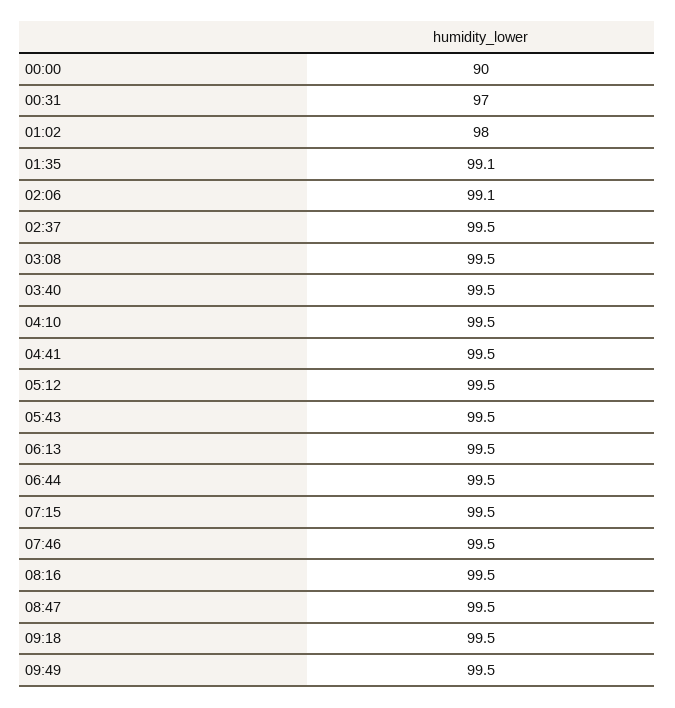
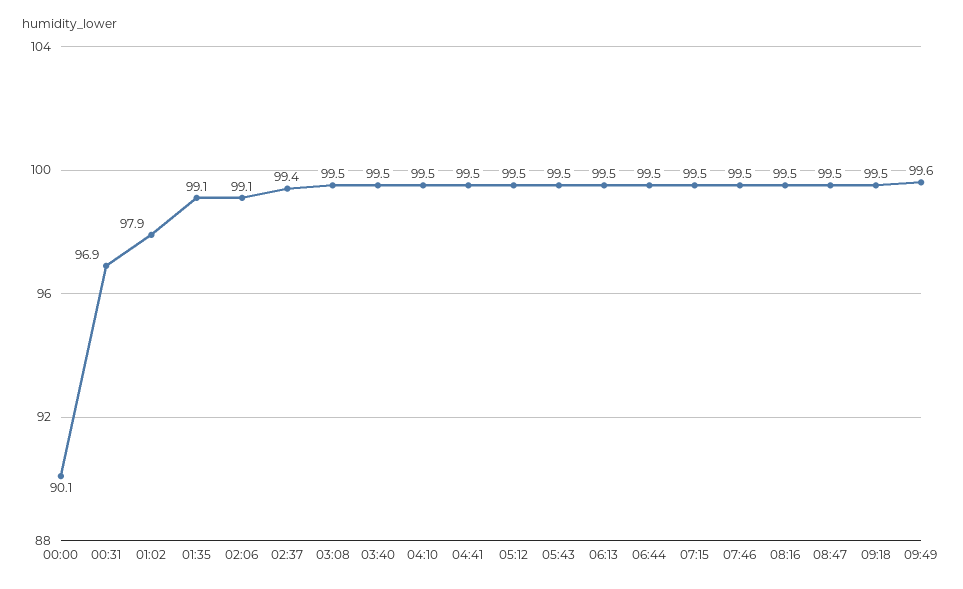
00:00: 90 -> 90.1
00:31: 97 -> 96.9
01:02: 98 -> 97.9
02:37: 99.5 -> 99.4
09:49: 99.5 -> 99.6

